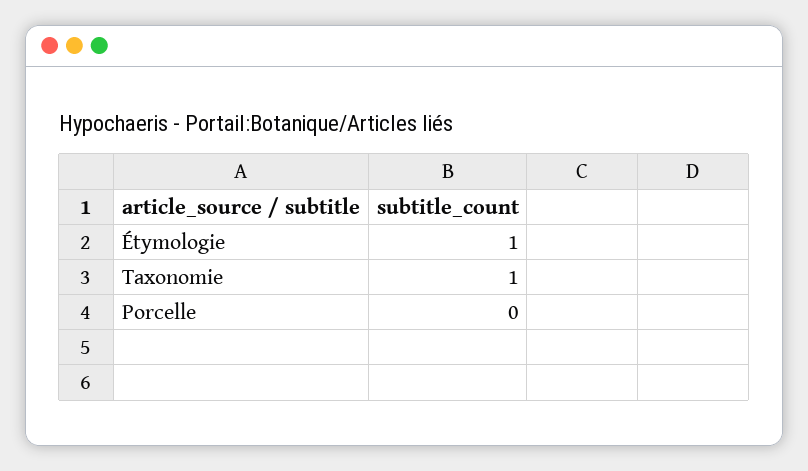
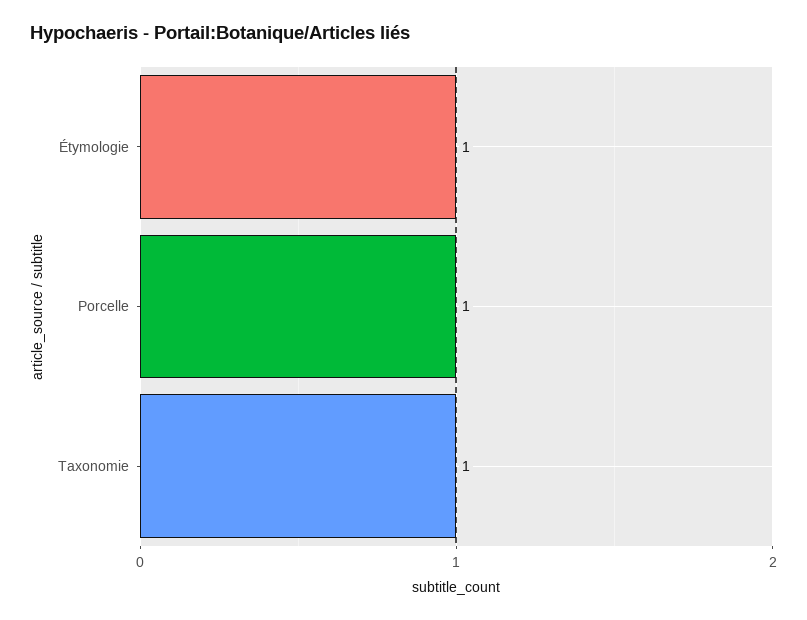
Porcelle: 0 -> 1

